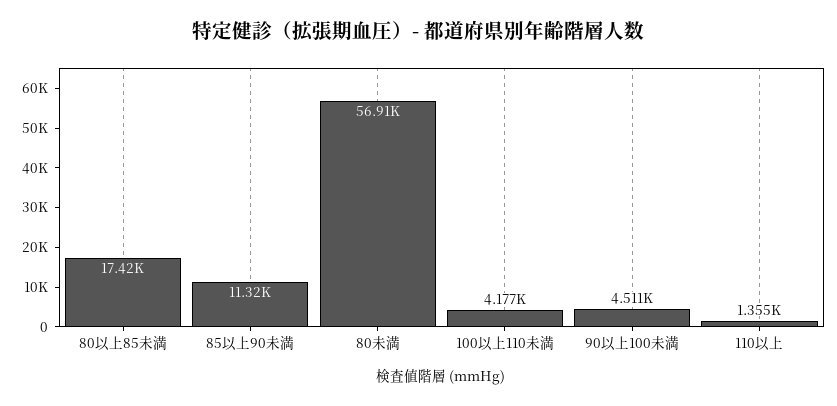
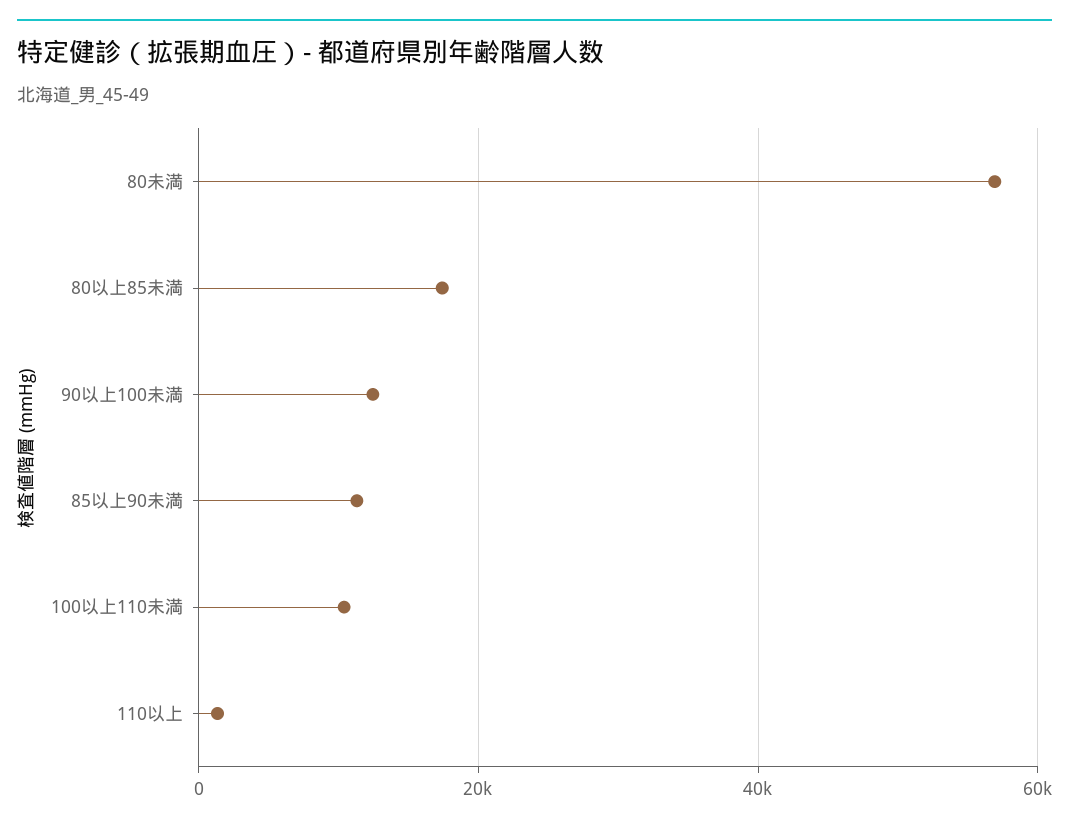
100以上110未満: 4177 -> 10000
90以上100未満: 4511 -> 12000

